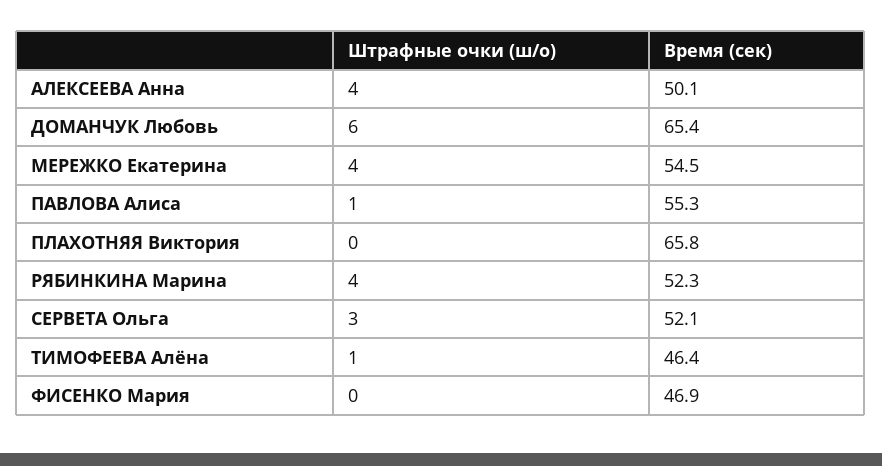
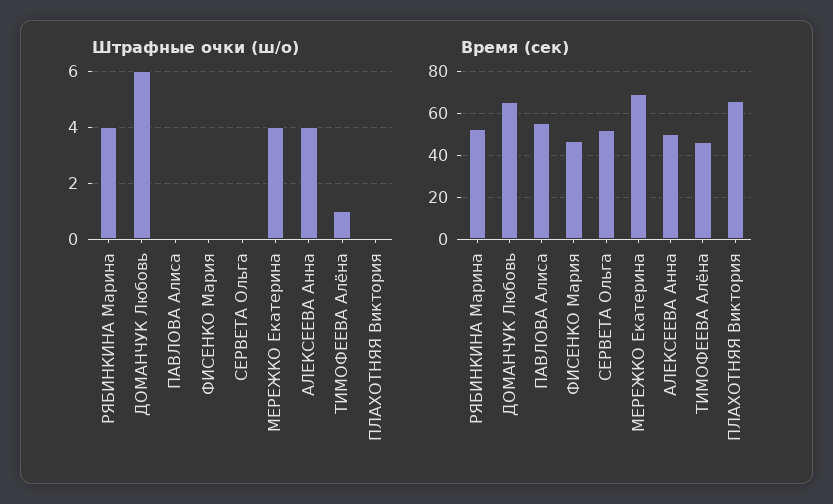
Время (сек), МЕРЕЖКО Екатерина: 54.5 -> 70
Штрафные очки (ш/о), ПАВЛОВА Алиса: 1 -> 0
Штрафные очки (ш/о), СЕРВЕТА Ольга: 3 -> 0

